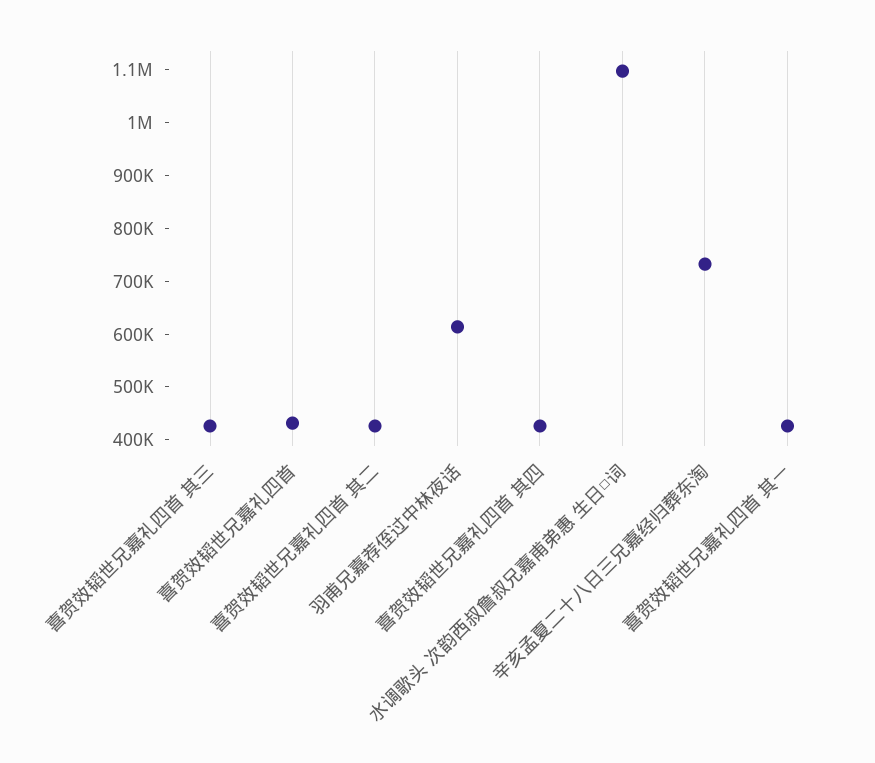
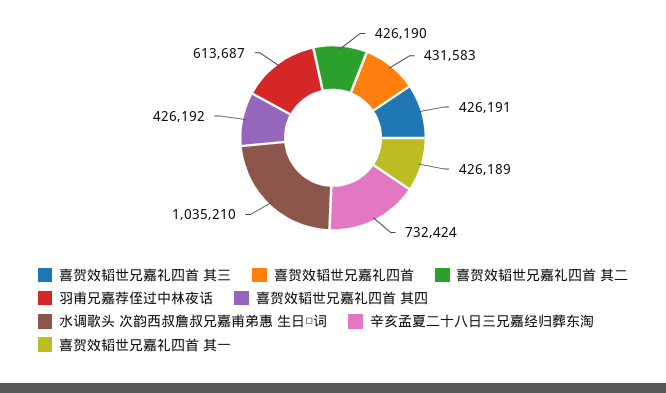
水调歌头 次韵西叔詹叔兄嘉甫弟惠 生日□词: 1100000 -> 1035210

